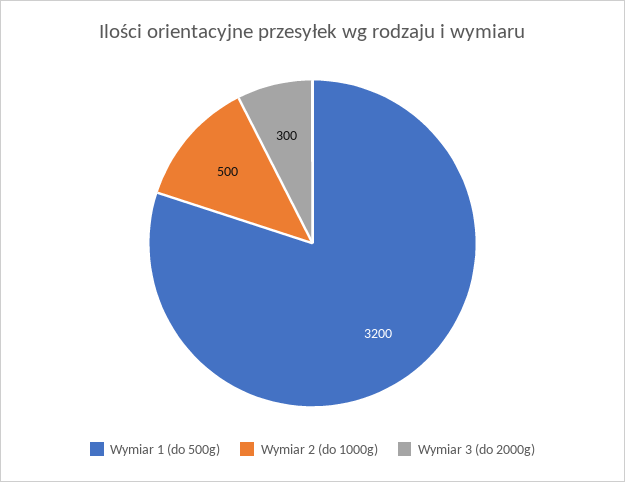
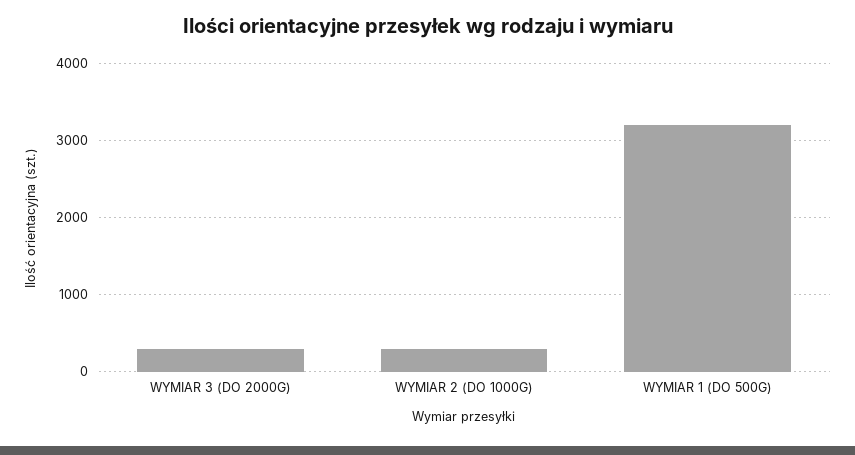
Wymiar 2 (do 1000g): 500 -> 300

